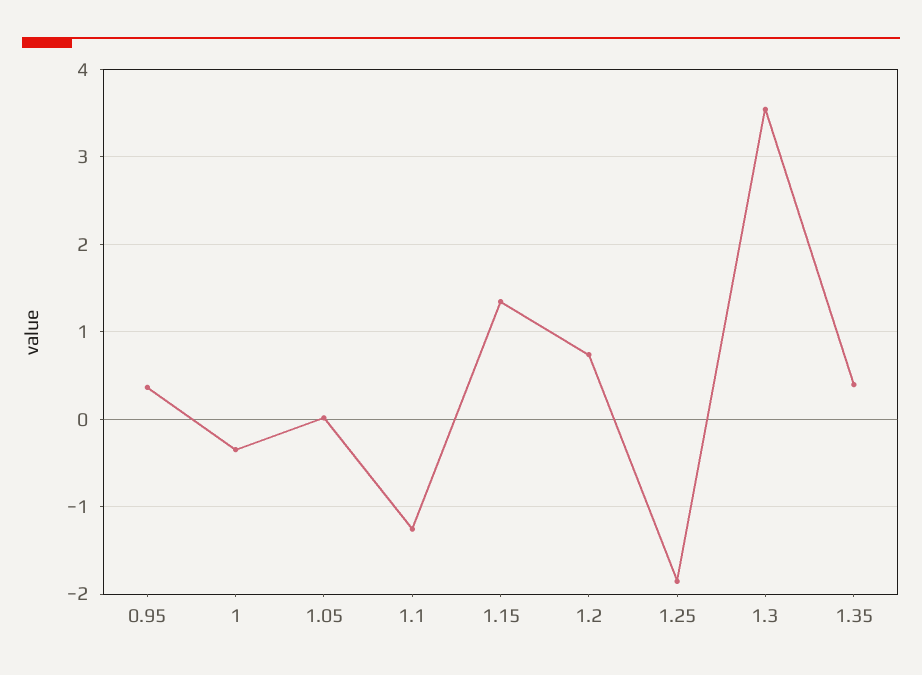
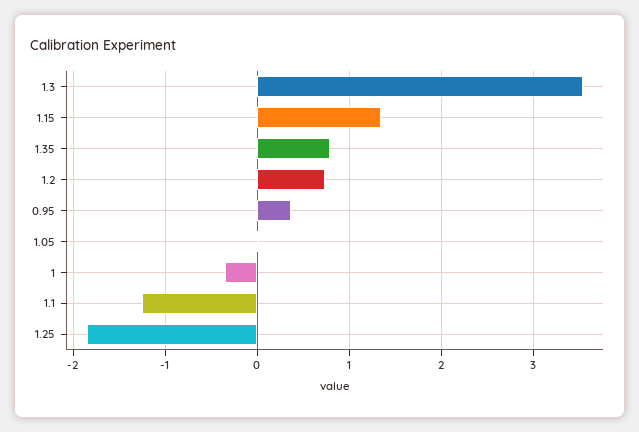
1.35: 0.4 -> 0.8

